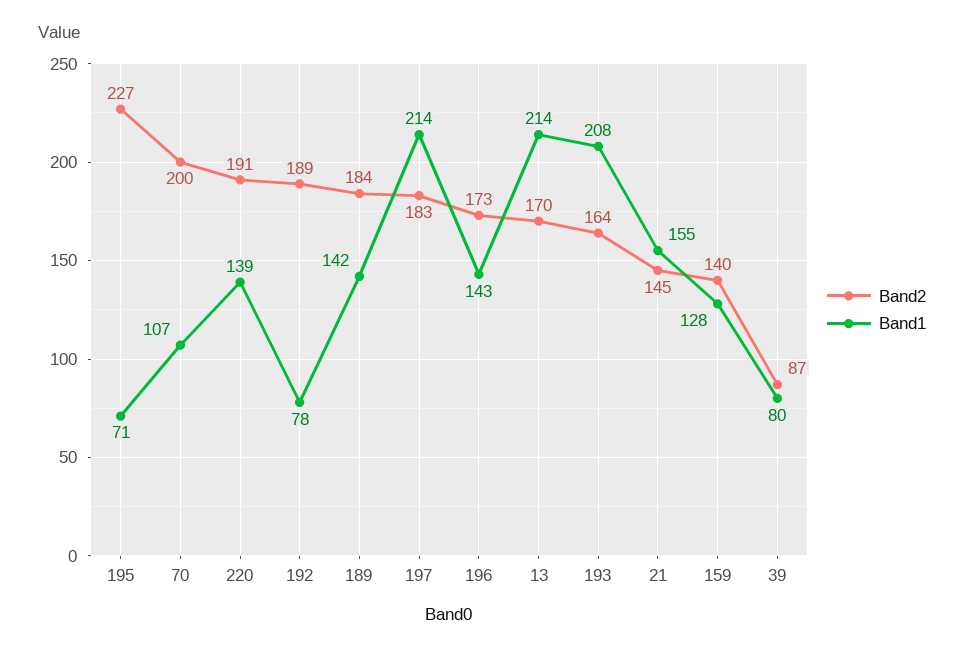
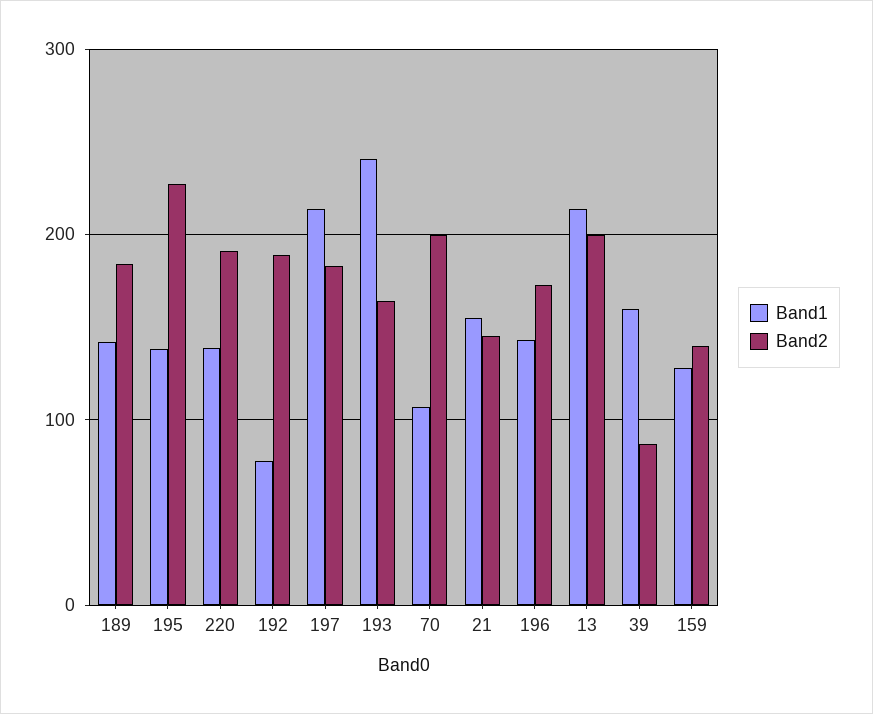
Band1, 195: 71 -> 140
Band2, 13: 170 -> 200
Band1, 193: 208 -> 240
Band1, 39: 80 -> 160

